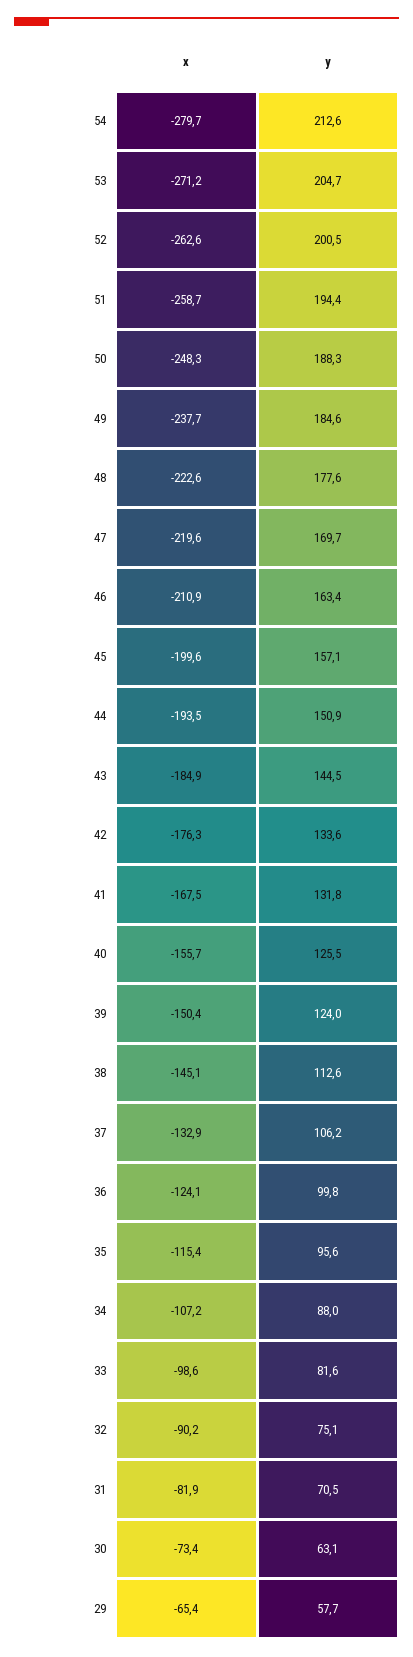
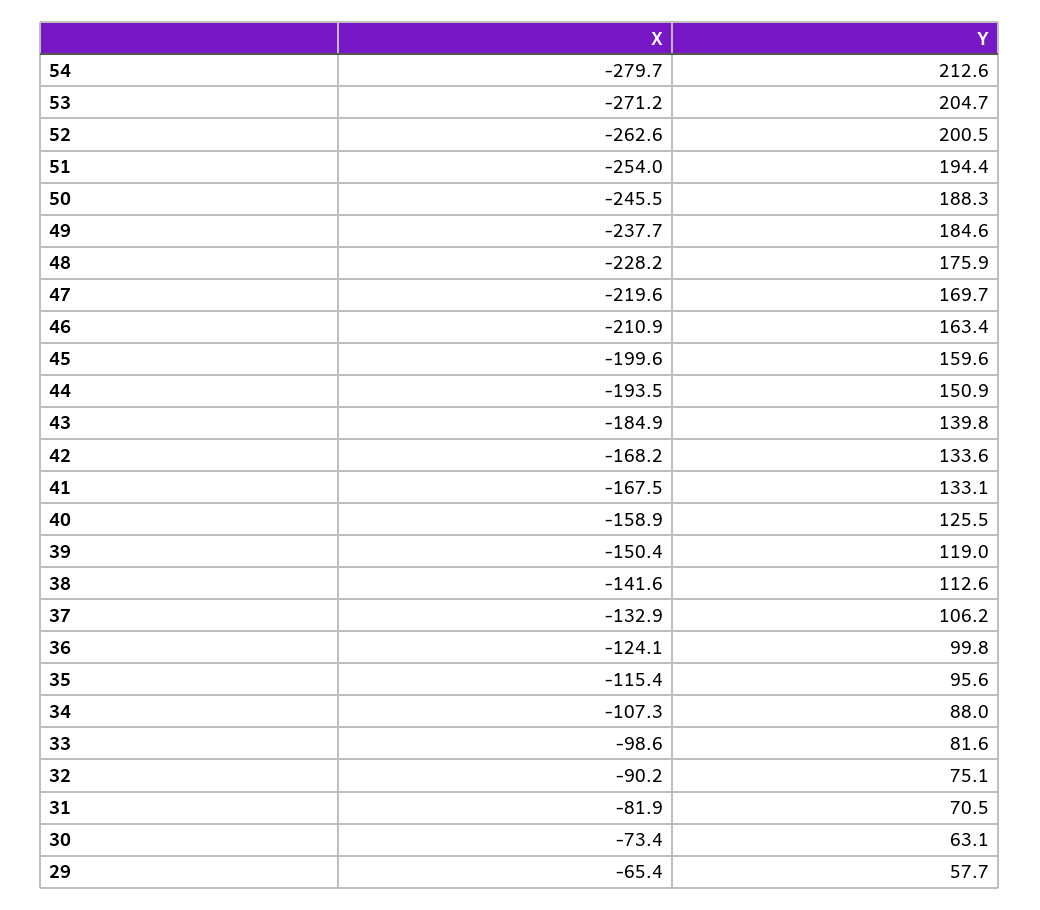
x, 51: -258.7 -> -254
x, 50: -248.3 -> -245.5
x, 48: -222.6 -> -228.2
y, 48: 177.6 -> 175.9
y, 45: 157.1 -> 159.6
y, 43: 144.5 -> 139.8
x, 42: -176.3 -> -168.2
y, 41: 131.8 -> 133.1
x, 40: -155.7 -> -158.9
y, 39: 124 -> 119
x, 38: -145.1 -> -141.6
x, 34: -107.2 -> -107.3

